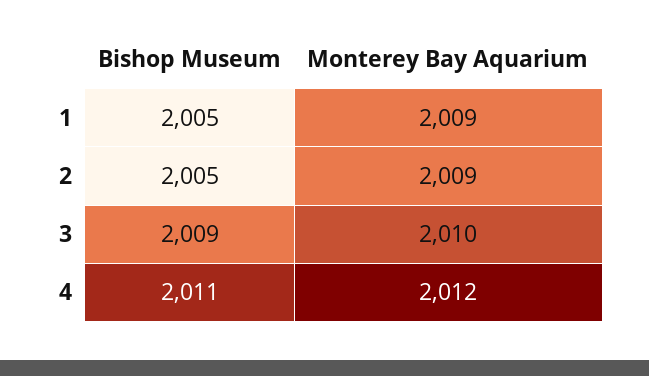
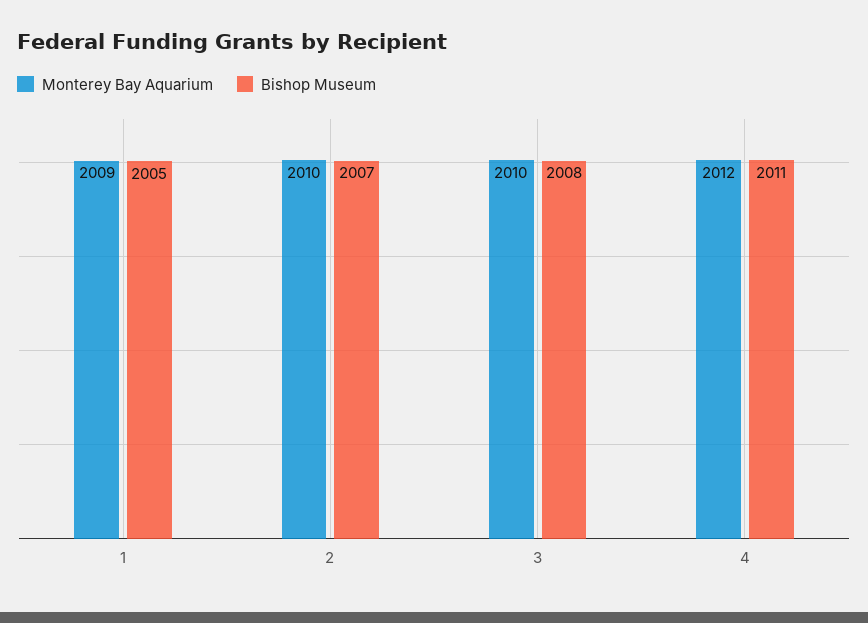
Bishop Museum, 2: 2005 -> 2007
Monterey Bay Aquarium, 2: 2009 -> 2010
Bishop Museum, 3: 2009 -> 2008

